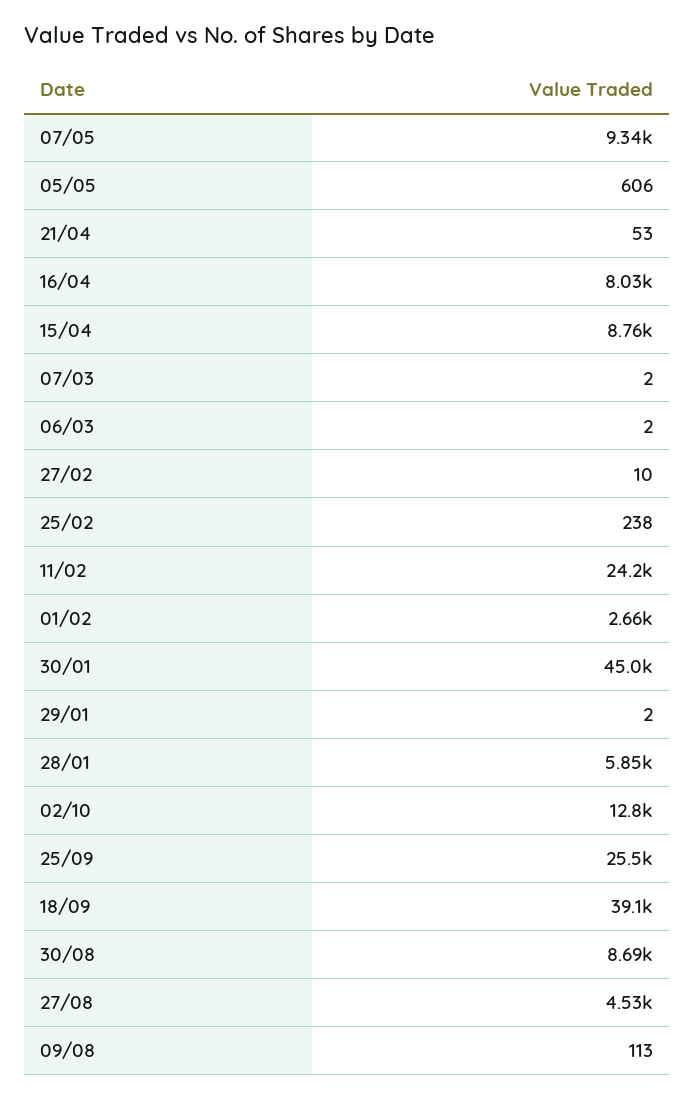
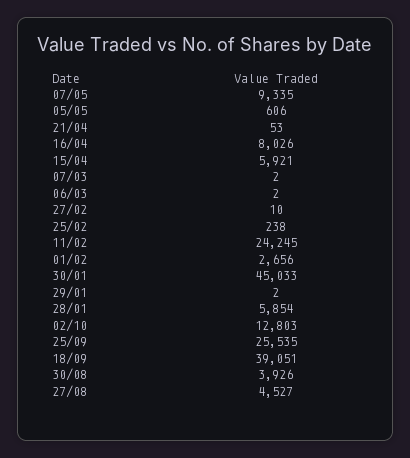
15/04: 8760 -> 5921
30/08: 8690 -> 3926
09/08: 113 -> none

